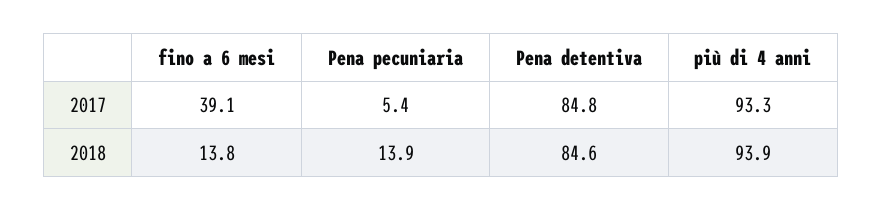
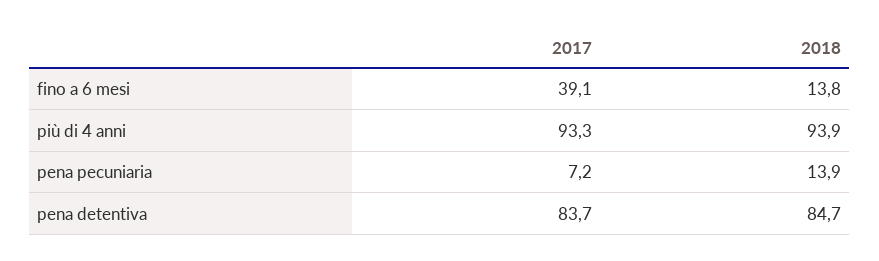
Pena pecuniaria, 2017: 5.4 -> 7.2
Pena detentiva, 2017: 84.8 -> 83.7
Pena detentiva, 2018: 84.6 -> 84.7

